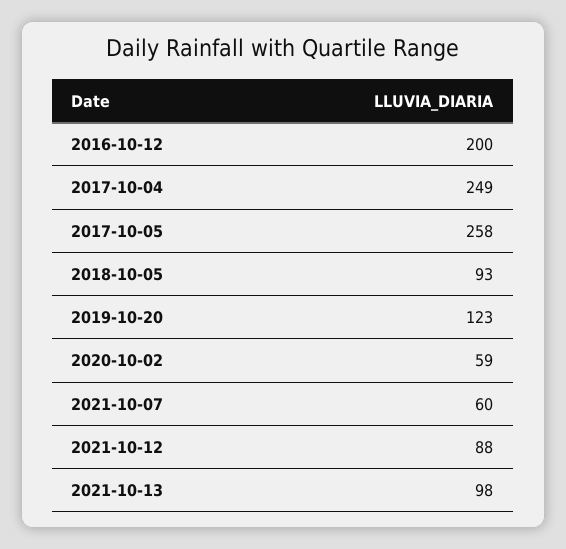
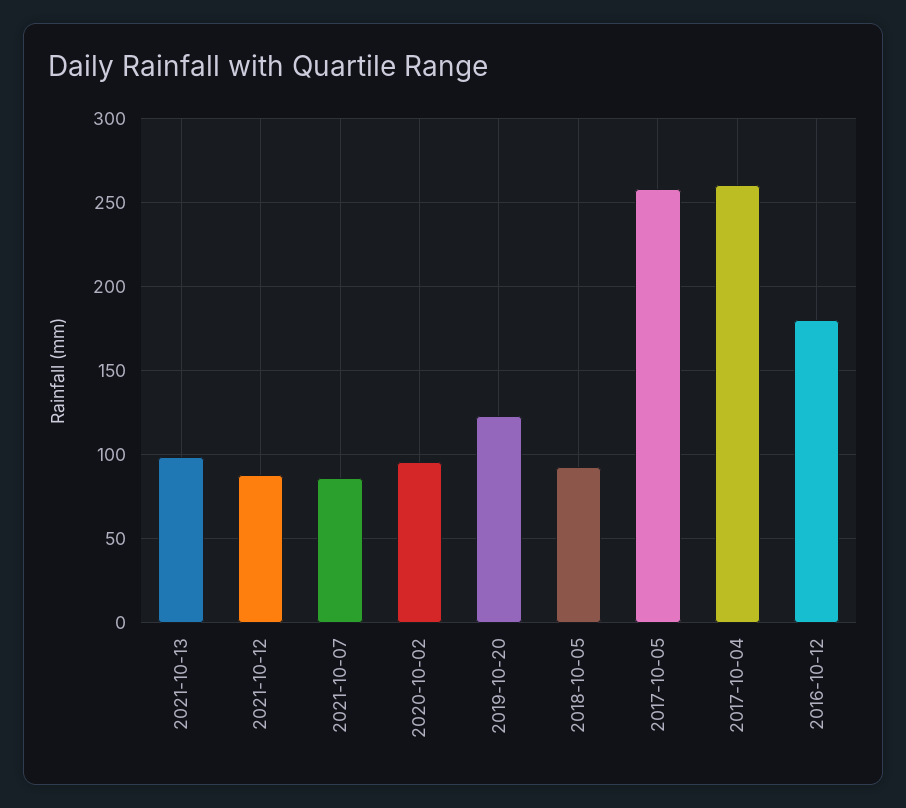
2016-10-12: 200 -> 180
2017-10-04: 249 -> 260
2020-10-02: 59 -> 95
2021-10-07: 60 -> 85

